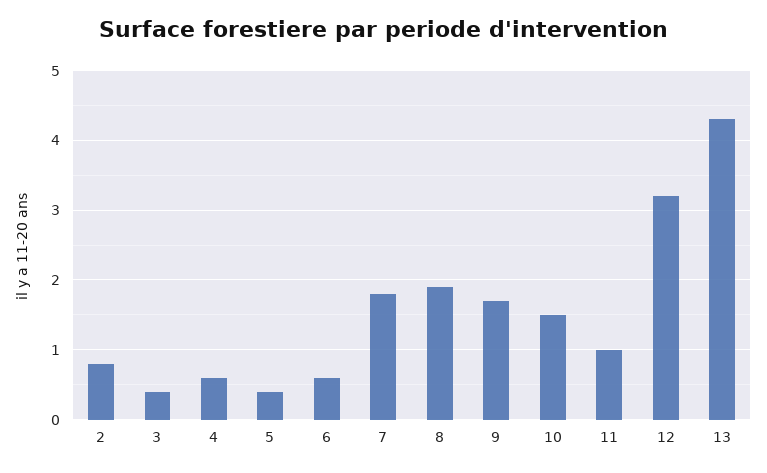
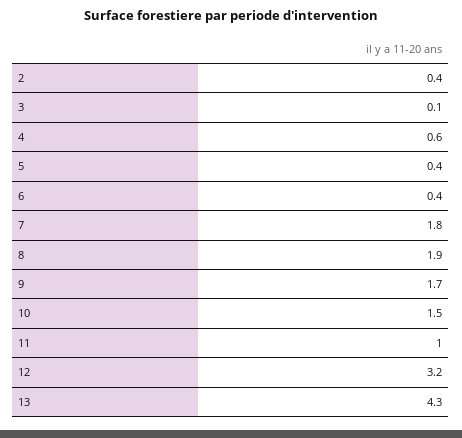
2: 0.8 -> 0.4
3: 0.4 -> 0.1
6: 0.6 -> 0.4

